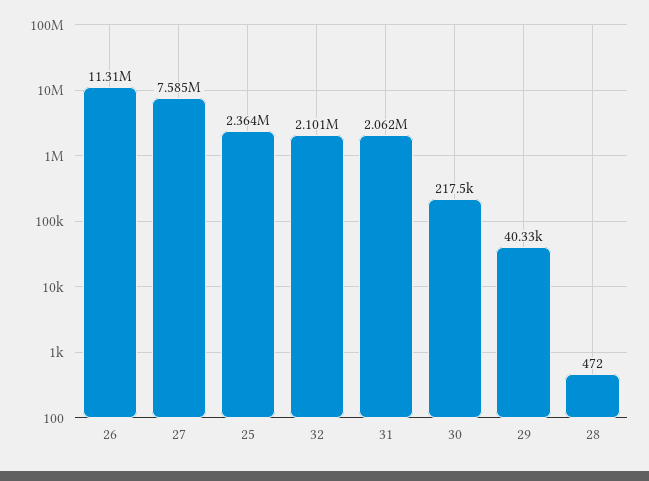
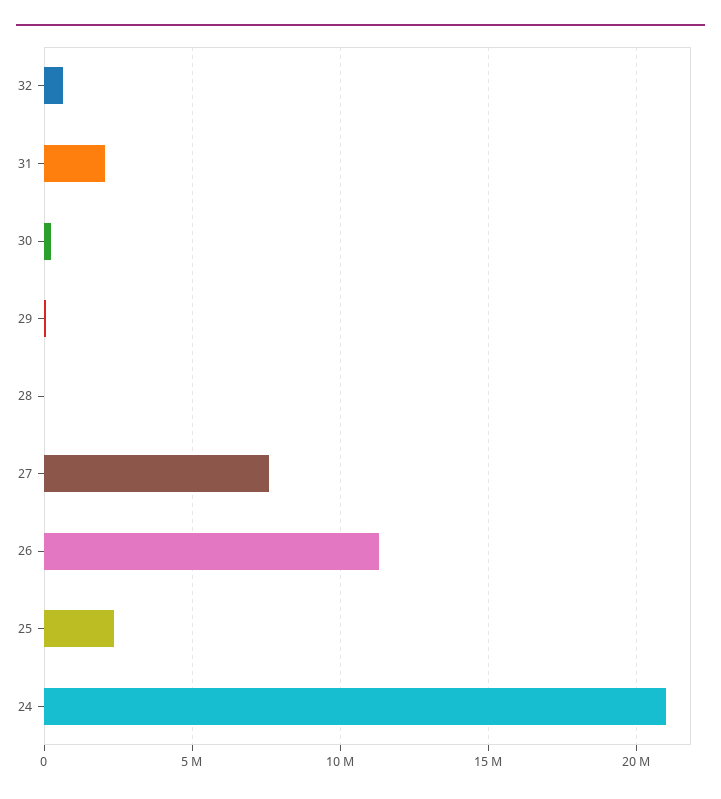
32: 2101000 -> 500000
24: none -> 21000000

